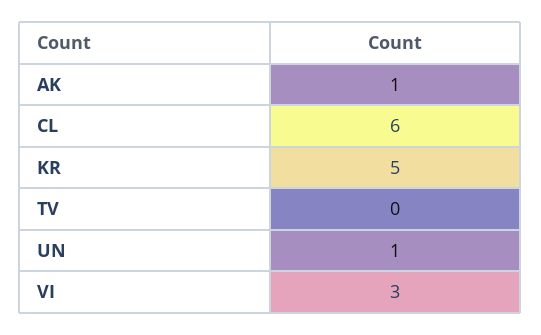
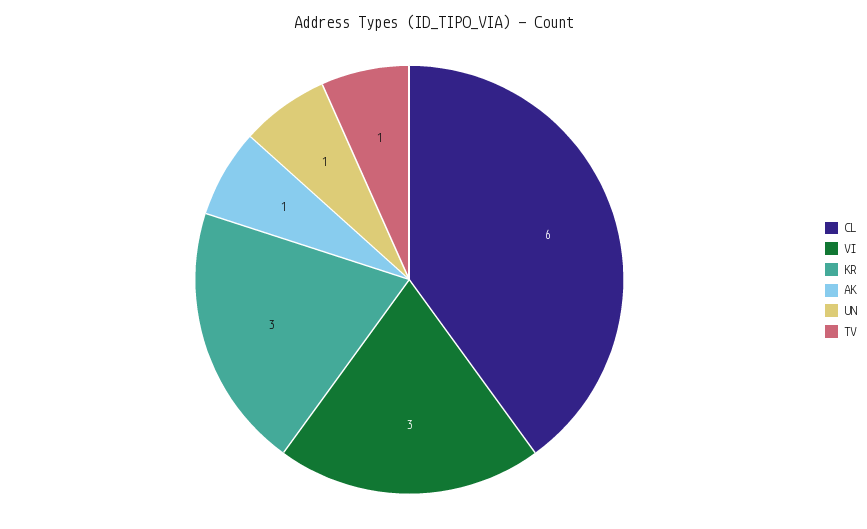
KR: 5 -> 3
TV: 0 -> 1

